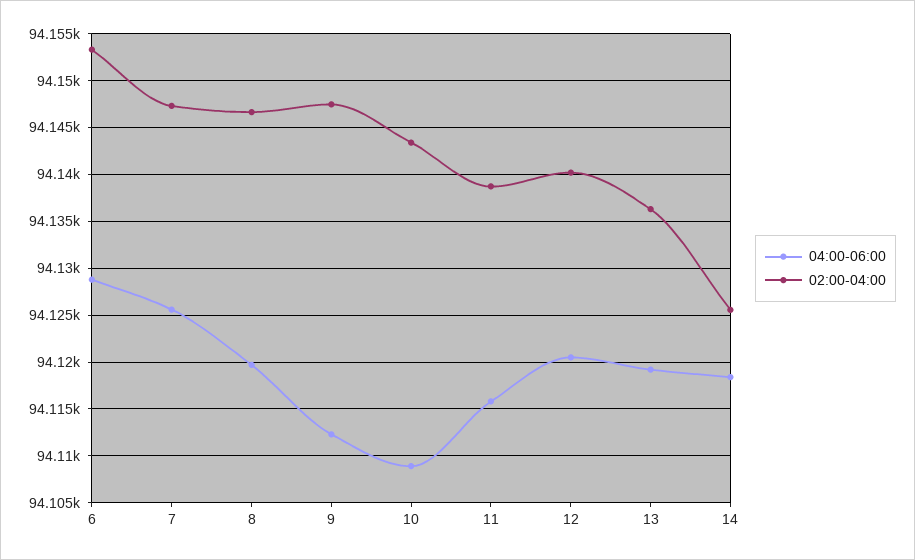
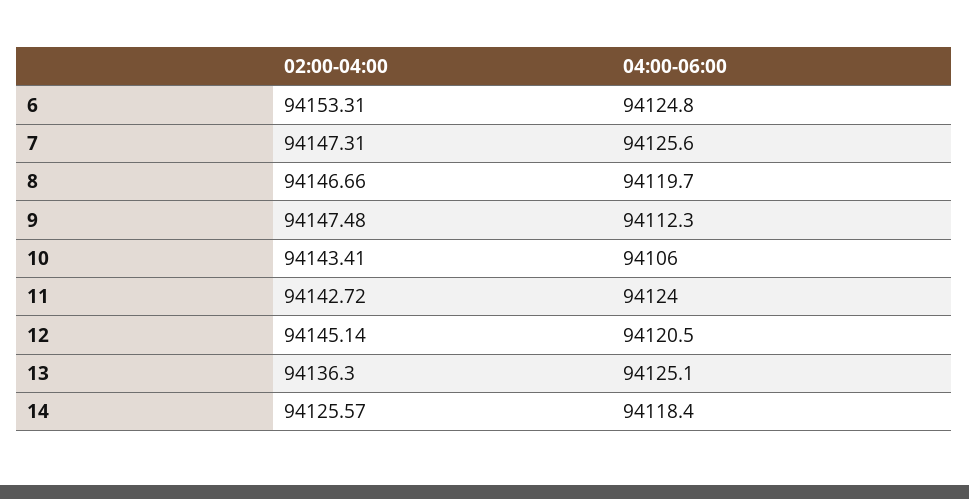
04:00-06:00, 6: 94129 -> 94124.8
04:00-06:00, 10: 94109 -> 94106
04:00-06:00, 11: 94116 -> 94124
02:00-04:00, 11: 94139 -> 94142.72
02:00-04:00, 12: 94140 -> 94145.14
04:00-06:00, 13: 94119 -> 94125.1

